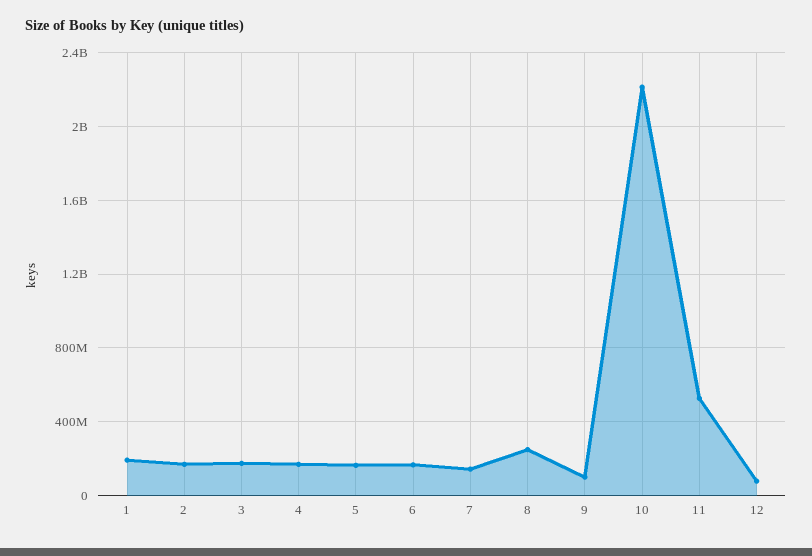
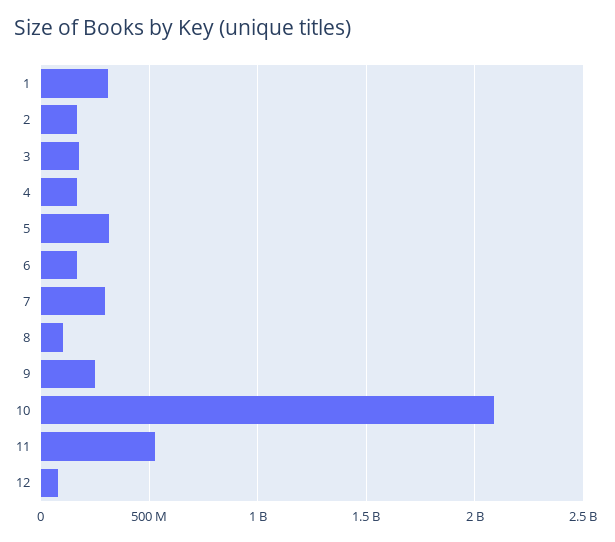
1: 200000000 -> 300000000
5: 150000000 -> 300000000
7: 150000000 -> 300000000
8: 250000000 -> 100000000
9: 100000000 -> 250000000
10: 2200000000 -> 2100000000

